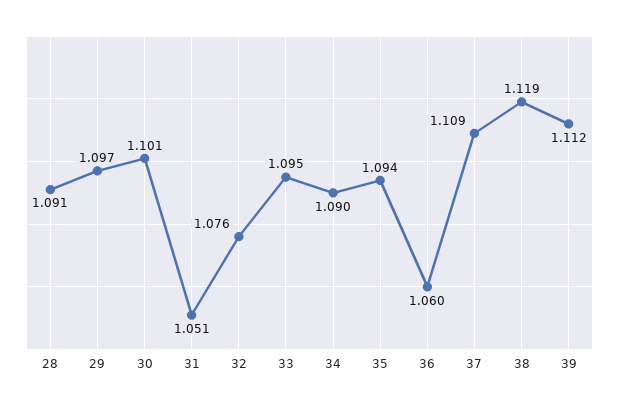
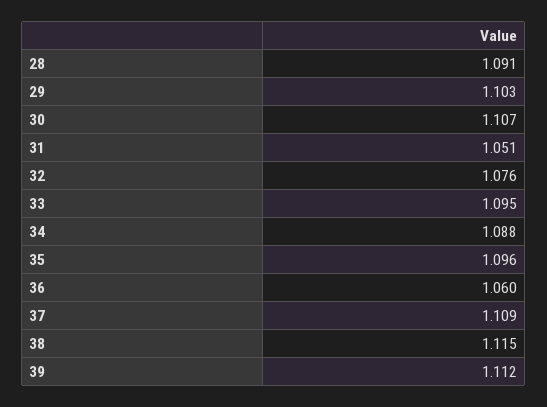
29: 1.097 -> 1.103
30: 1.101 -> 1.107
34: 1.09 -> 1.088
35: 1.094 -> 1.096
38: 1.119 -> 1.115

